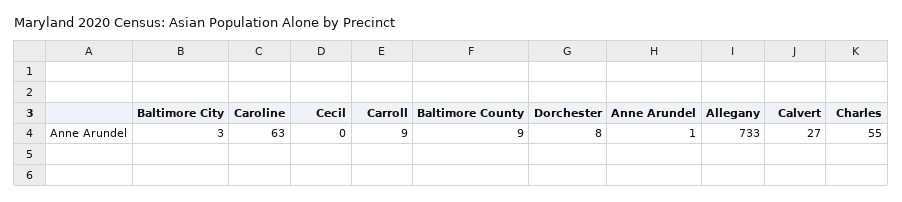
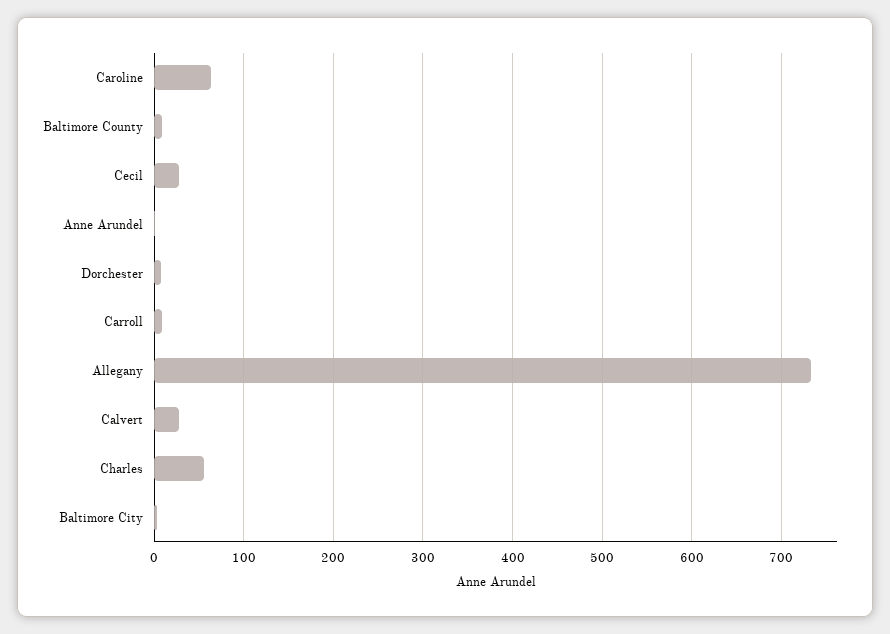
Cecil: 0 -> 30

